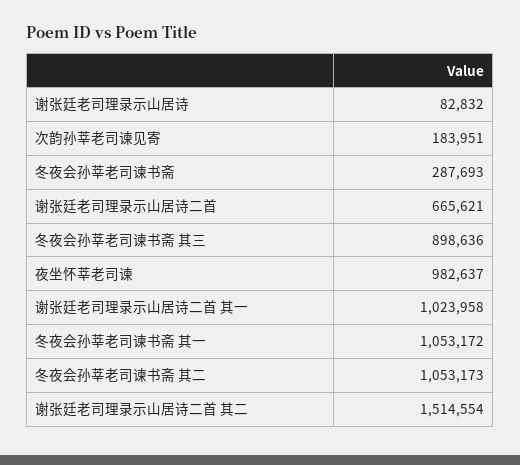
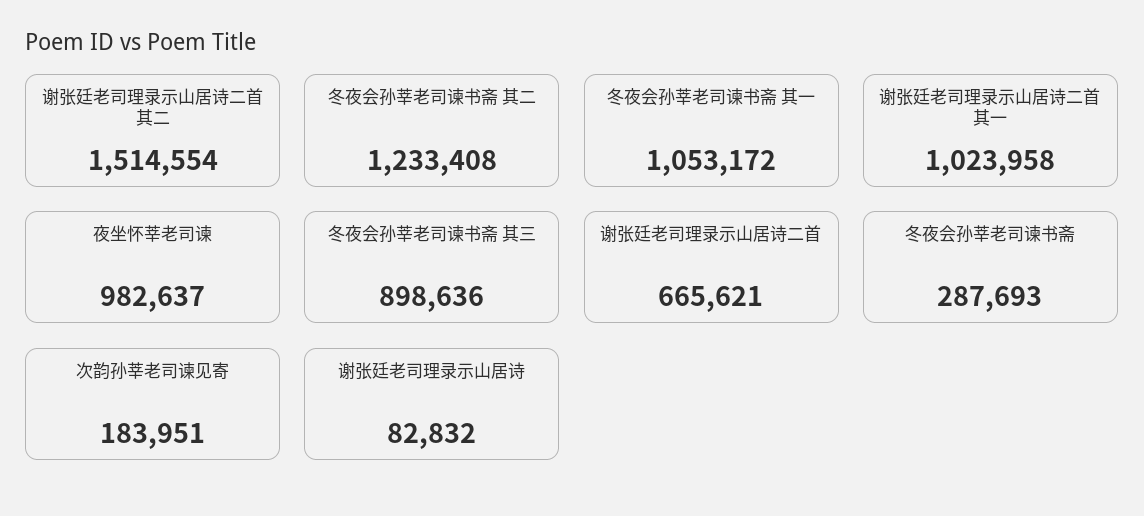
冬夜会孙莘老司谏书斋 其二: 1053173 -> 1233408

